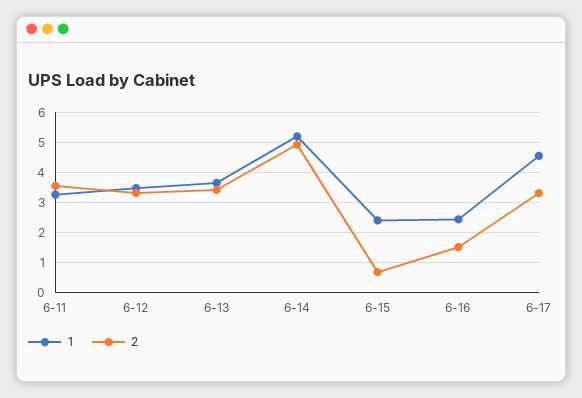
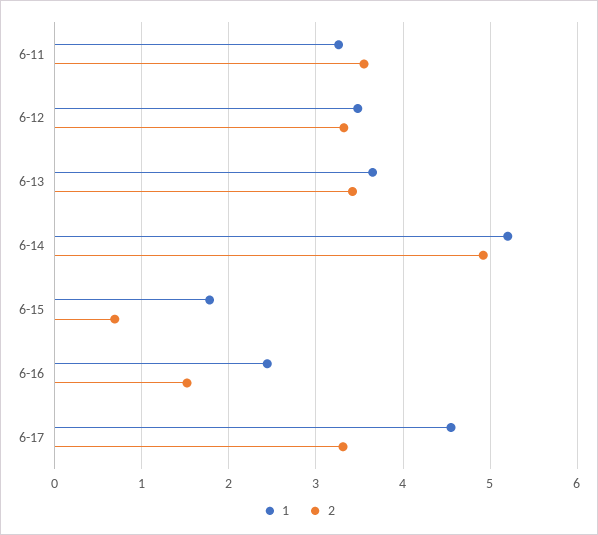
1, 6-15: 2.4 -> 1.8

